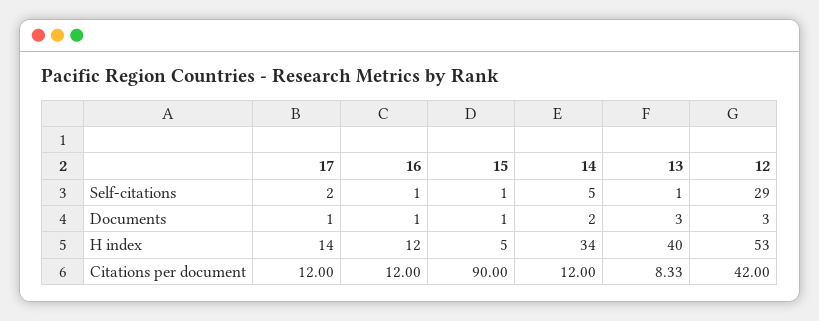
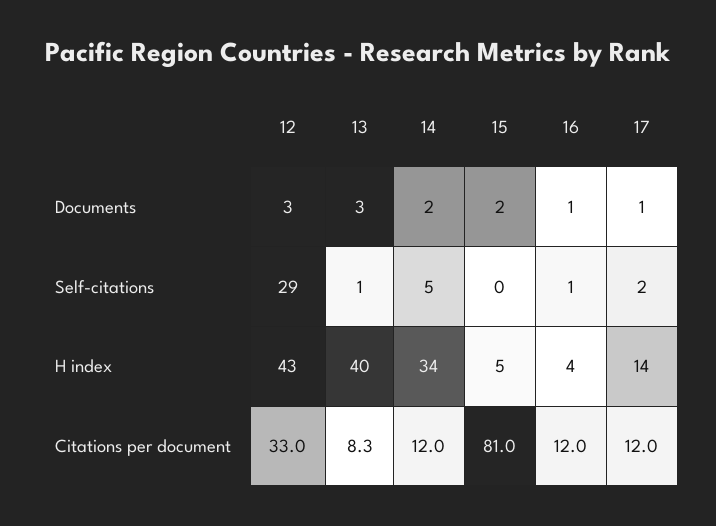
15, Self-citations: 1 -> 0
15, Documents: 1 -> 2
16, H index: 12 -> 4
12, H index: 53 -> 43
15, Citations per document: 90 -> 81
12, Citations per document: 42 -> 33

